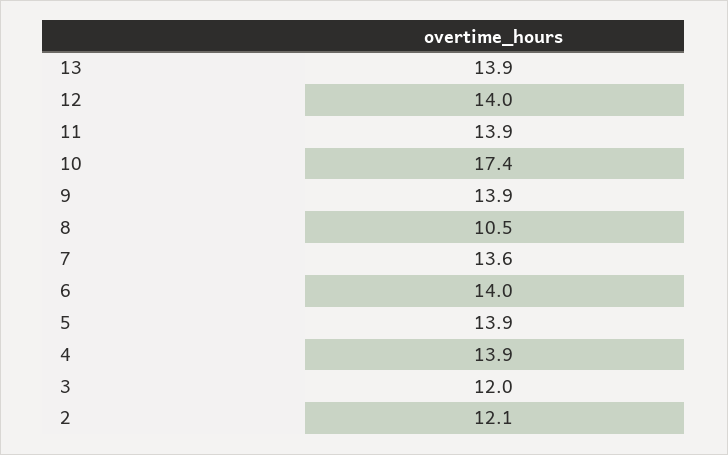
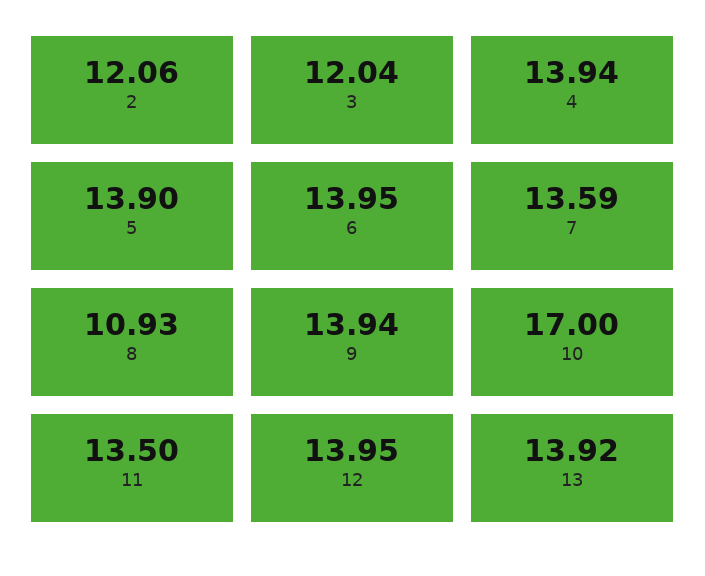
11: 13.9 -> 13.5
10: 17.4 -> 17
8: 10.5 -> 10.93

